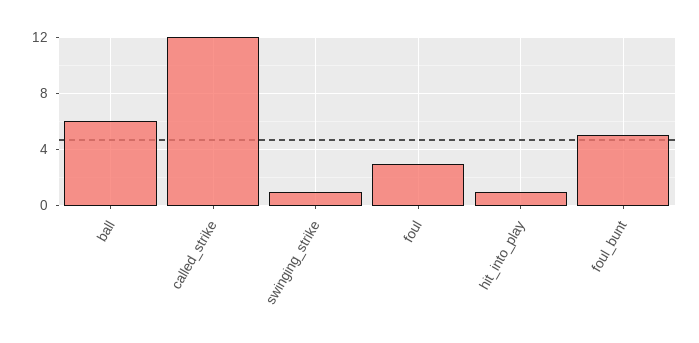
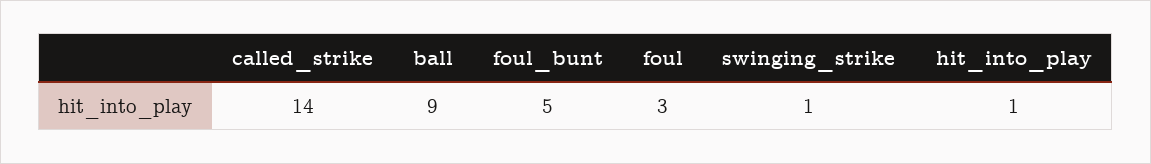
ball: 6 -> 9
called_strike: 12 -> 14

